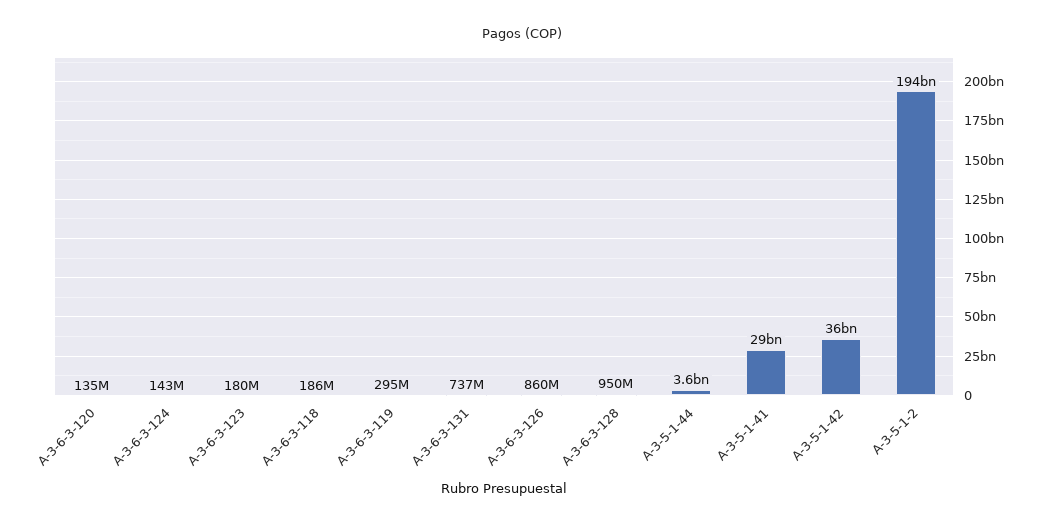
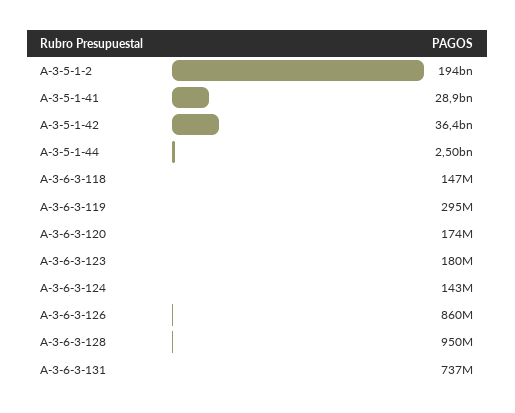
A-3-6-3-120: 135000000 -> 174000000
A-3-6-3-118: 186000000 -> 147000000
A-3-5-1-44: 3600000000 -> 2500000000

